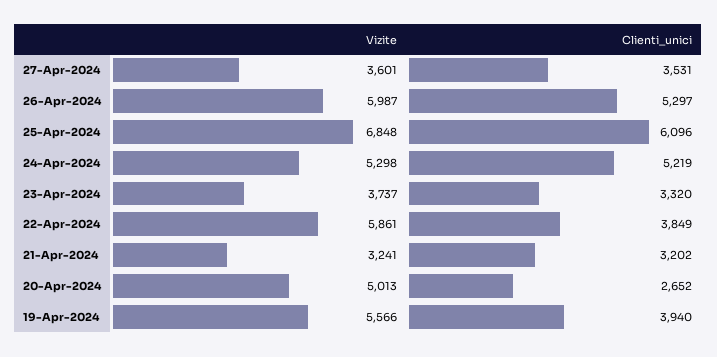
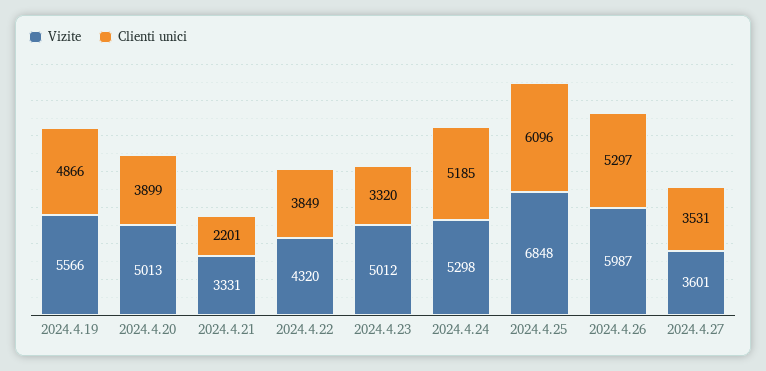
Clienti_unici, 24-Apr-2024: 5219 -> 5185
Vizite, 23-Apr-2024: 3737 -> 5012
Vizite, 22-Apr-2024: 5861 -> 4320
Vizite, 21-Apr-2024: 3241 -> 3331
Clienti_unici, 21-Apr-2024: 3202 -> 2201
Clienti_unici, 20-Apr-2024: 2652 -> 3899
Clienti_unici, 19-Apr-2024: 3940 -> 4866

